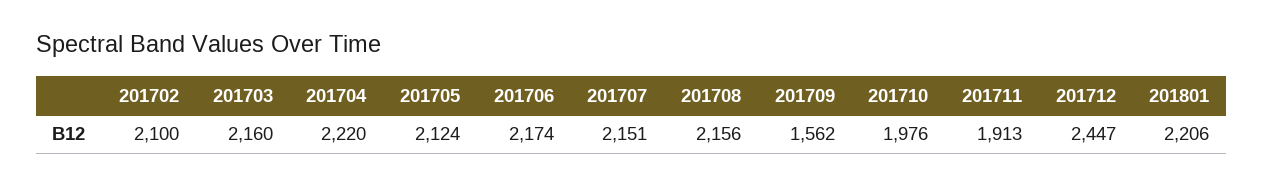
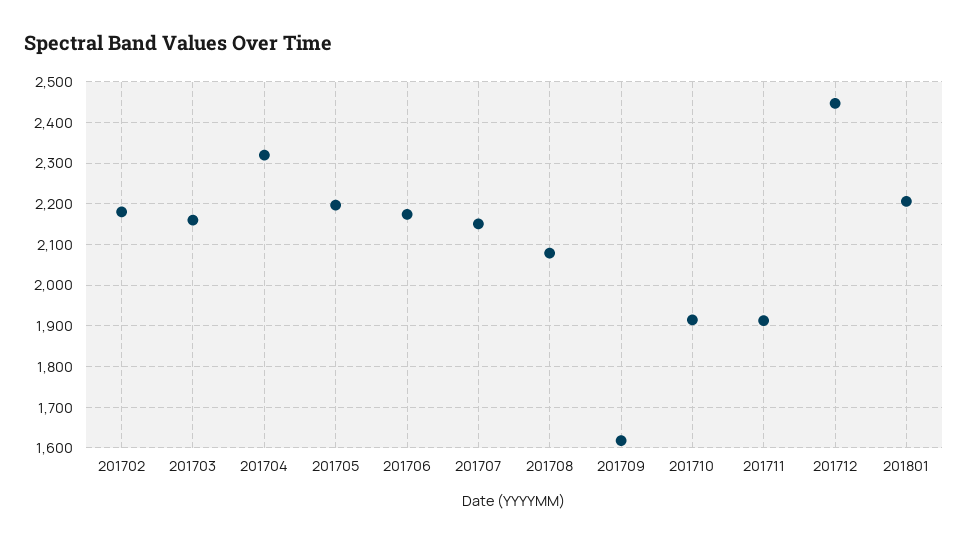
201702: 2100 -> 2180
201704: 2220 -> 2320
201705: 2124 -> 2200
201708: 2156 -> 2080
201709: 1562 -> 1620
201710: 1976 -> 1920

